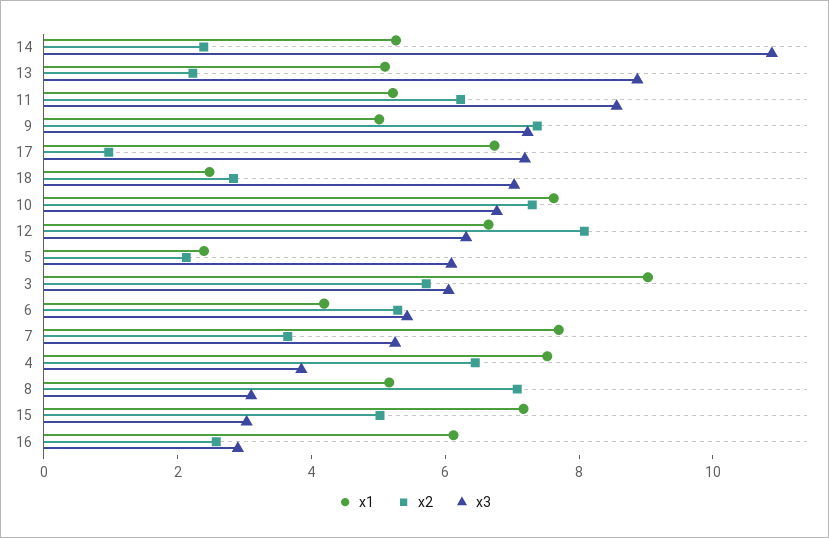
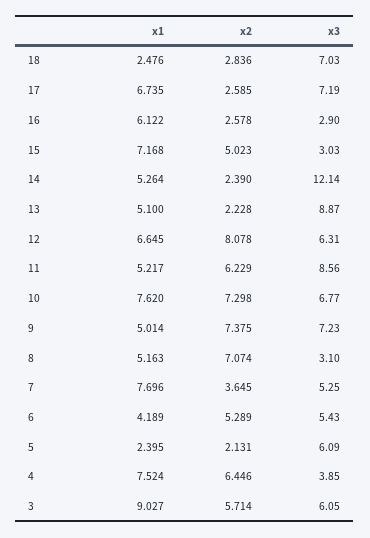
x3, 14: 11 -> 12.14
x2, 17: 1 -> 2.585

